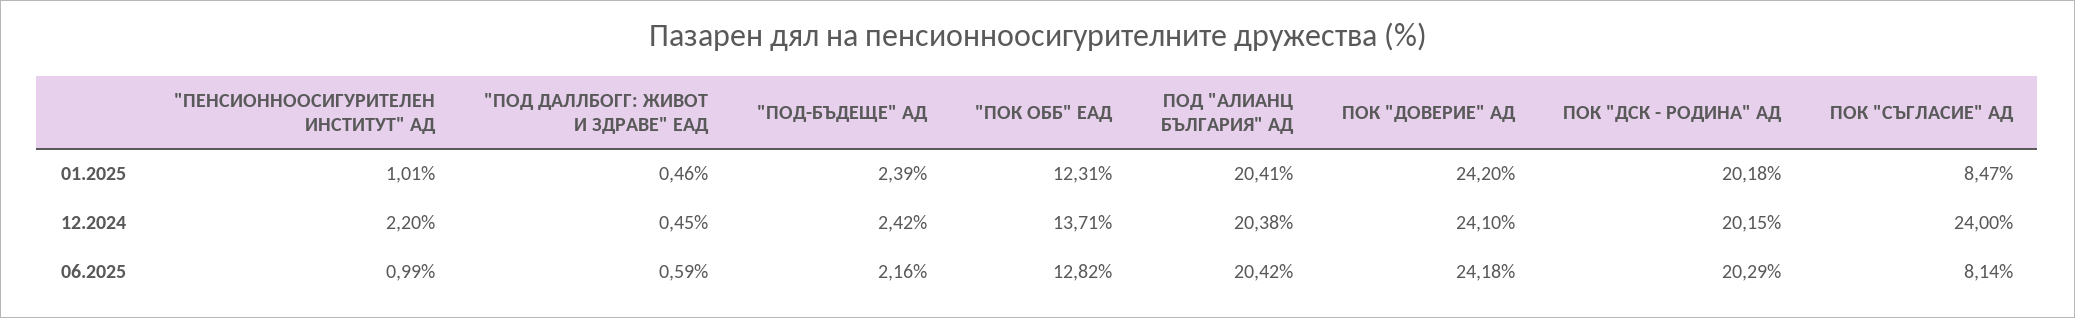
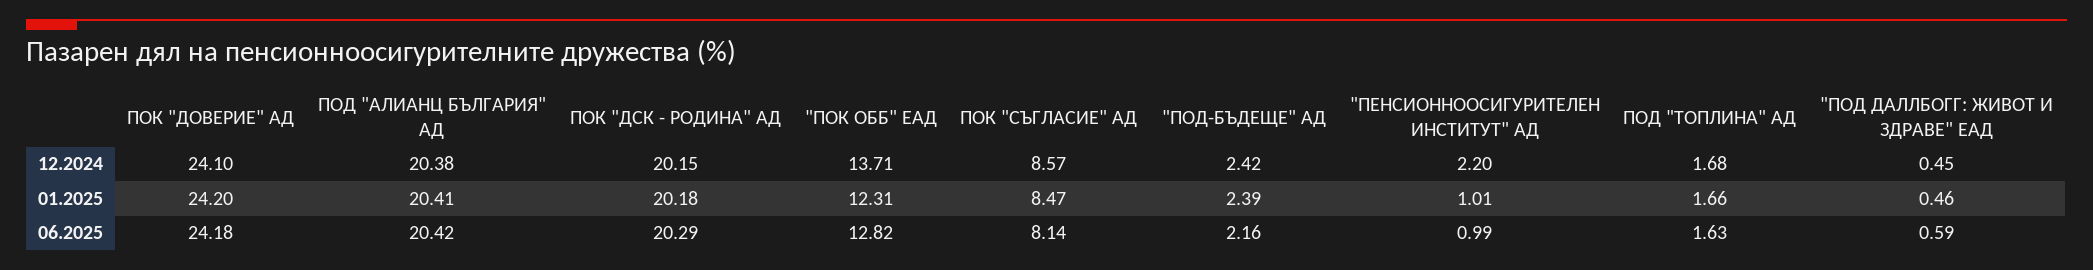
ПОК "СЪГЛАСИЕ" АД, 12.2024: 24 -> 8.57
ПОД "ТОПЛИНА" АД, 12.2024: none -> 1.68
ПОД "ТОПЛИНА" АД, 01.2025: none -> 1.66
ПОД "ТОПЛИНА" АД, 06.2025: none -> 1.63

